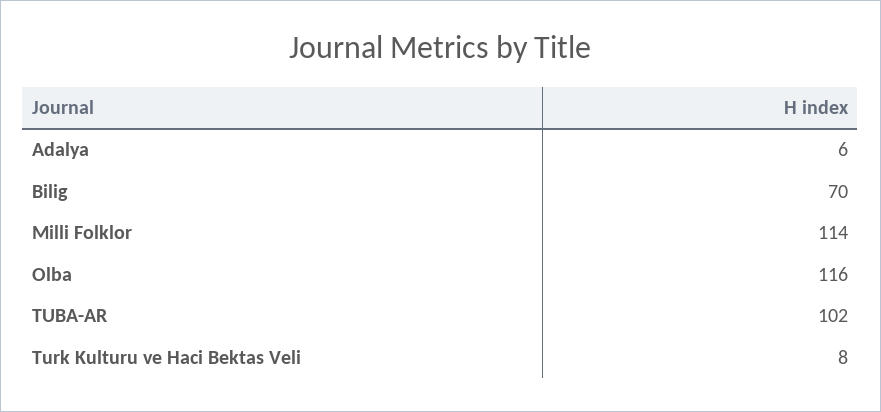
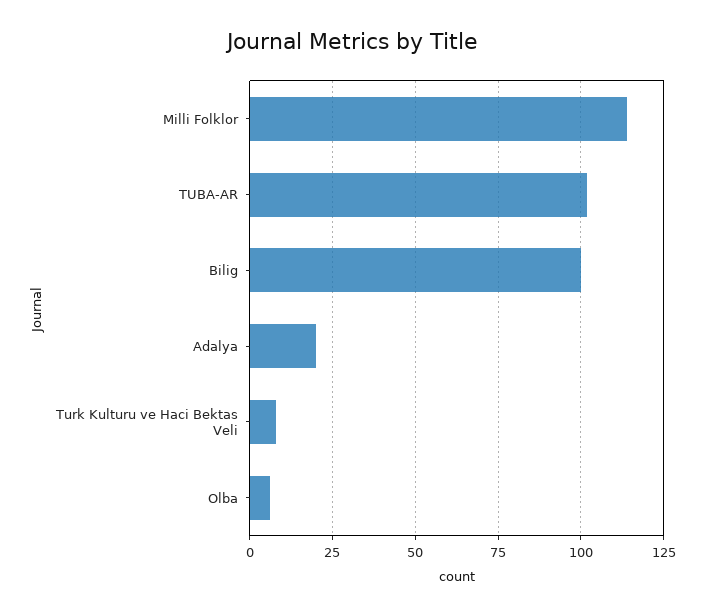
Adalya: 6 -> 20
Bilig: 70 -> 100
Olba: 116 -> 5

